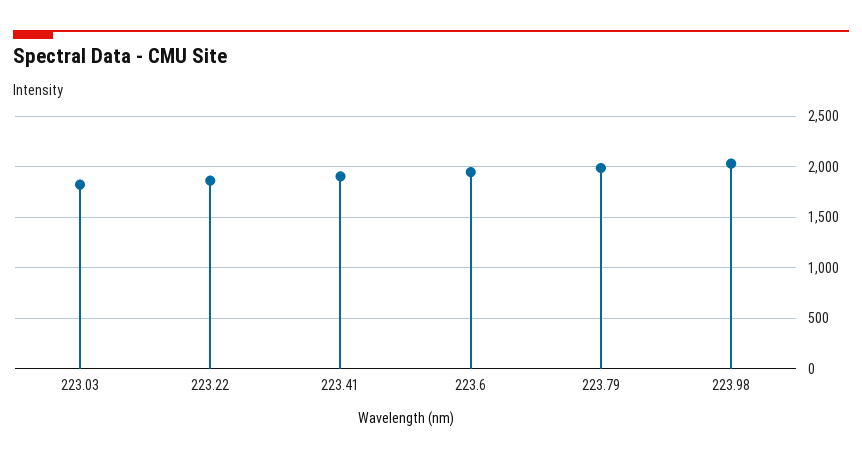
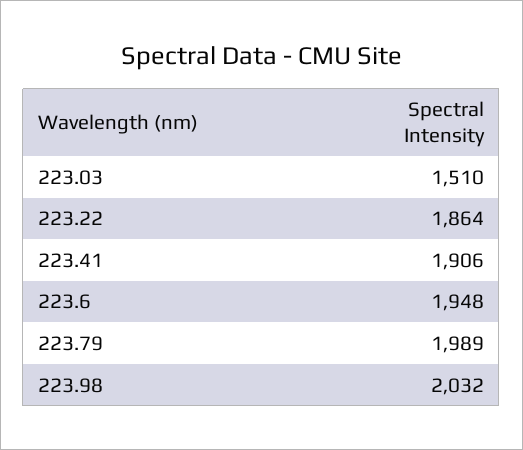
223.03: 1800 -> 1510

